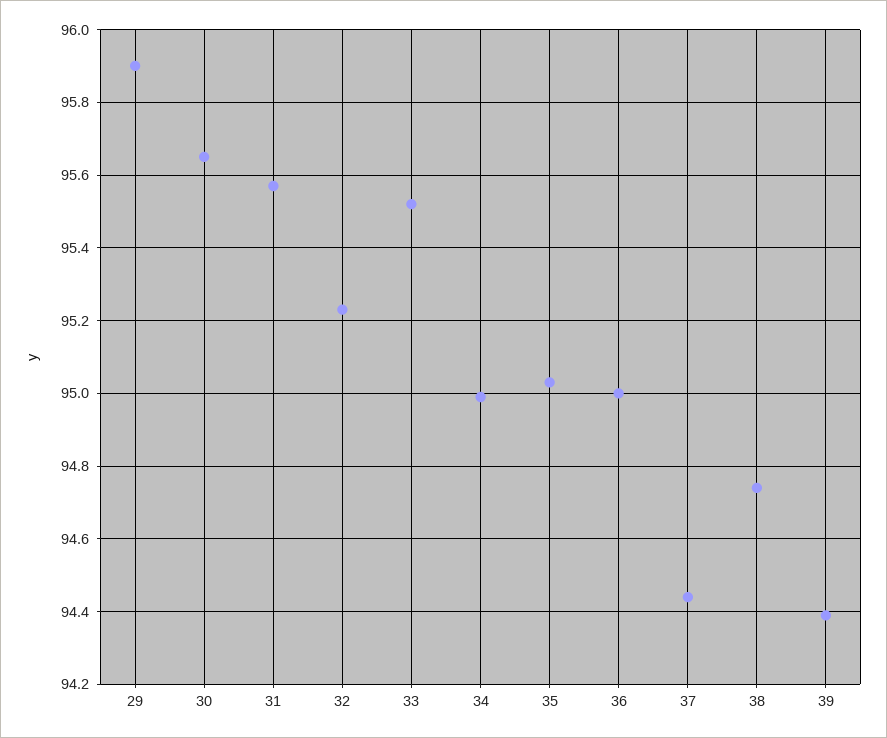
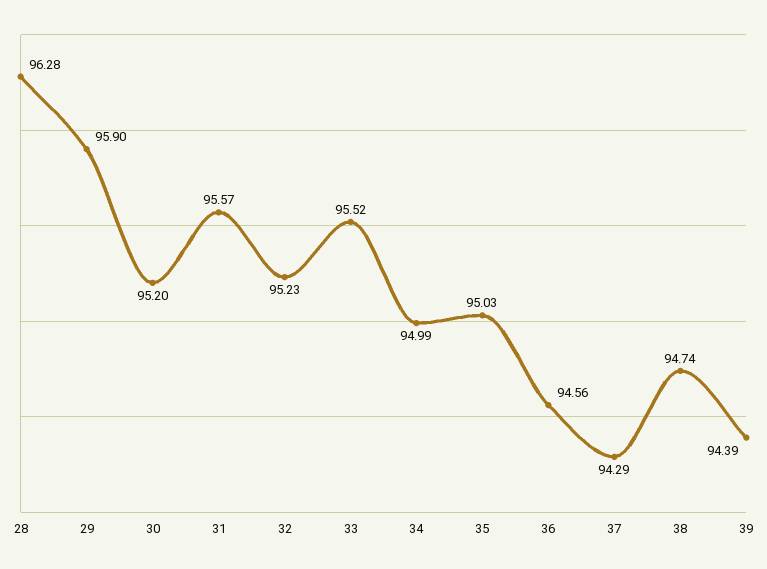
30: 95.65 -> 95.2
36: 95 -> 94.56
37: 94.45 -> 94.29
28: none -> 96.28

